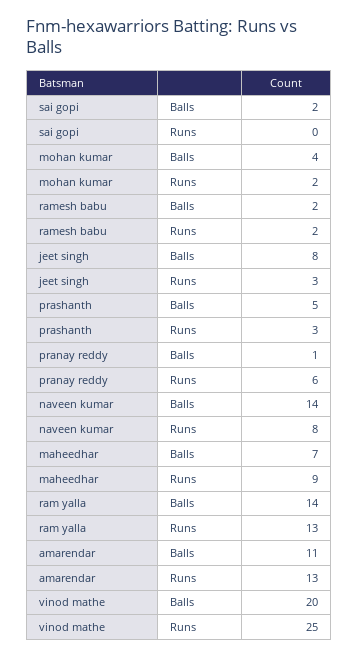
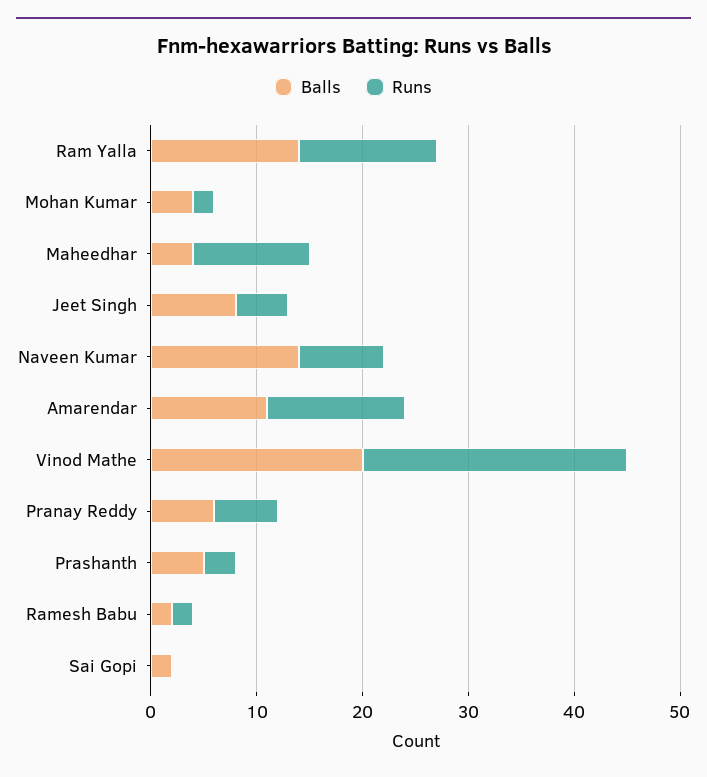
Runs, jeet singh: 3 -> 5
Balls, pranay reddy: 1 -> 6
Balls, maheedhar: 7 -> 4
Runs, maheedhar: 9 -> 11

